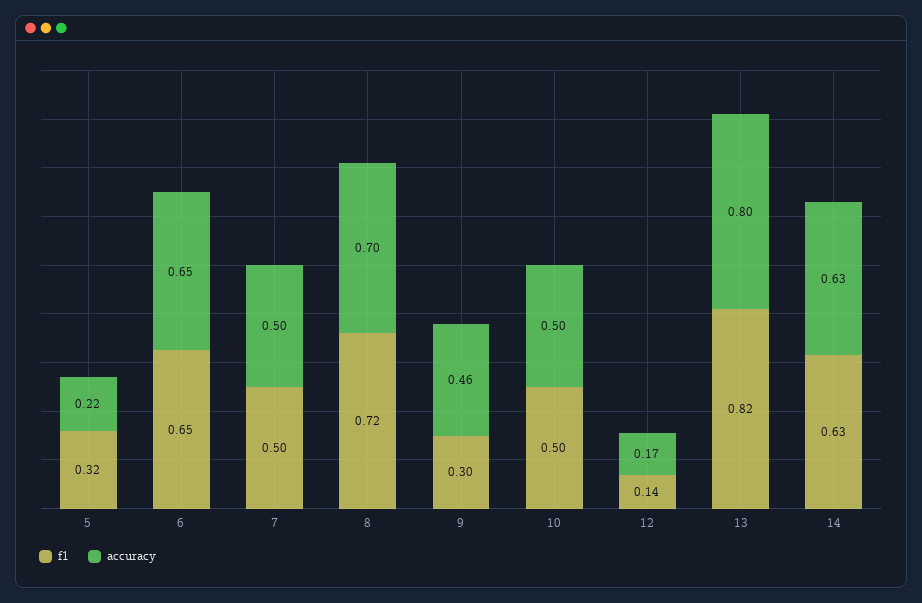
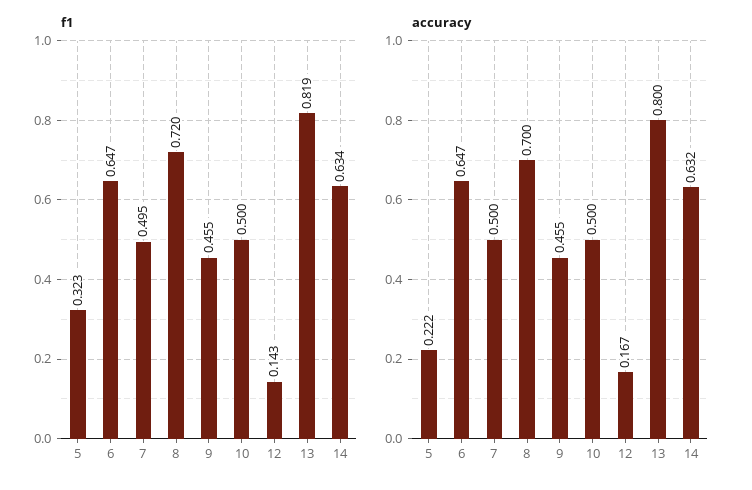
f1, 9: 0.3 -> 0.455

